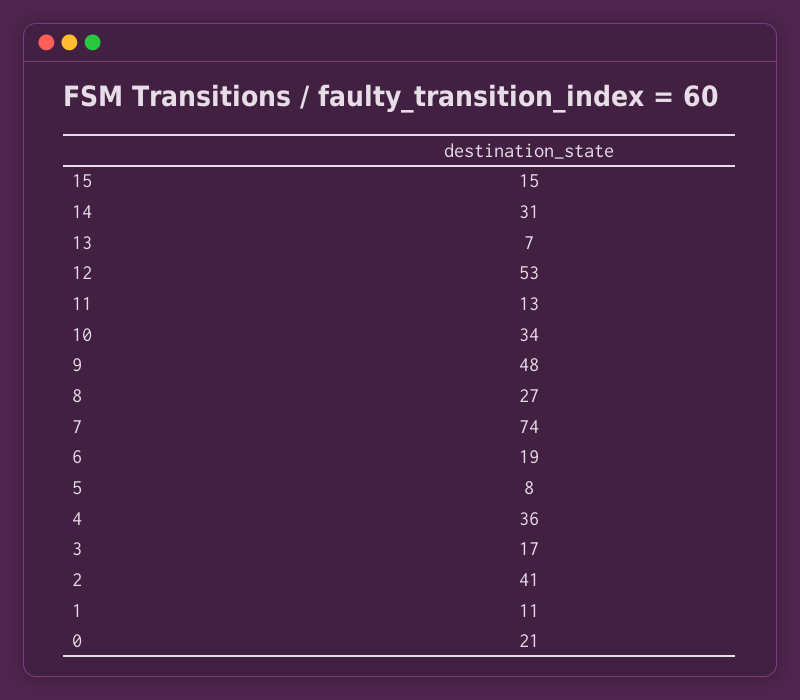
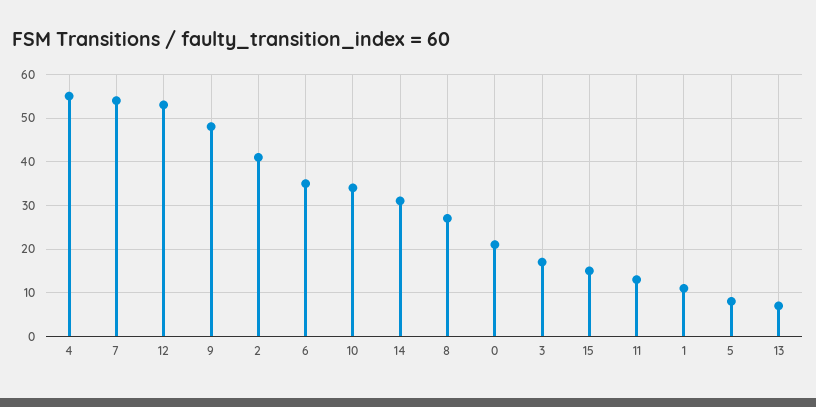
7: 74 -> 55
6: 19 -> 35
4: 36 -> 55

